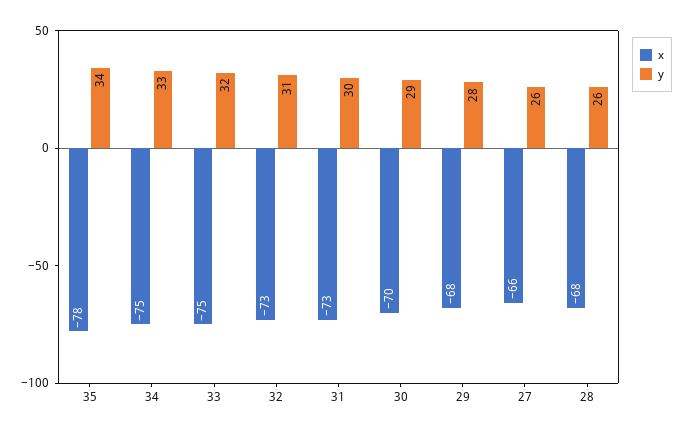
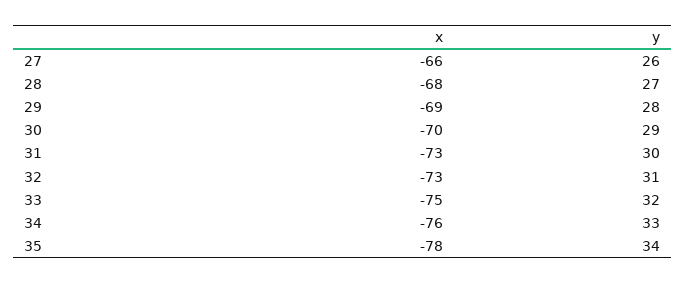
x, 34: -75 -> -76
x, 29: -68 -> -69
y, 28: 26 -> 27

